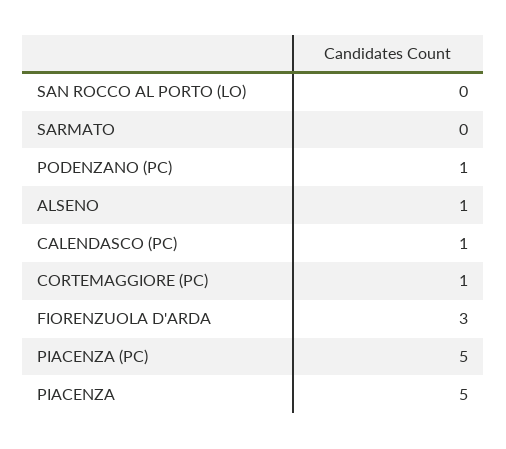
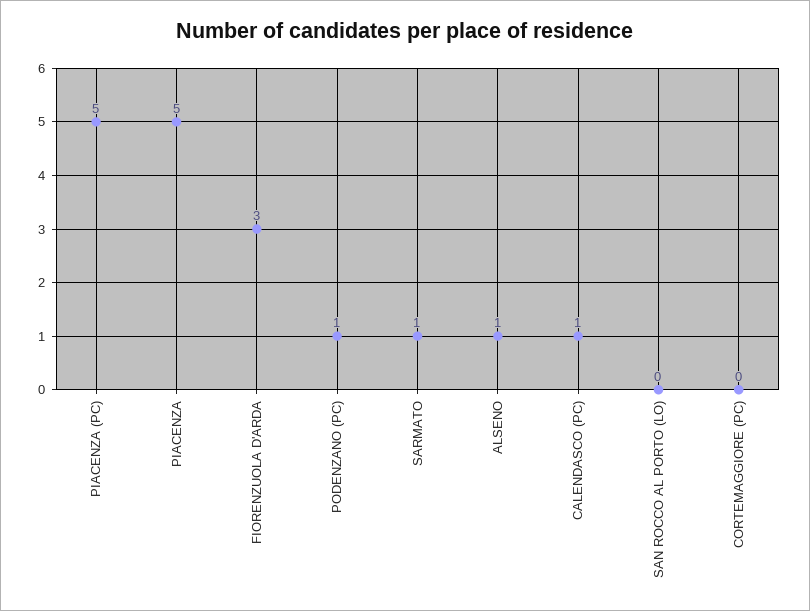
SARMATO: 0 -> 1
CORTEMAGGIORE (PC): 1 -> 0

